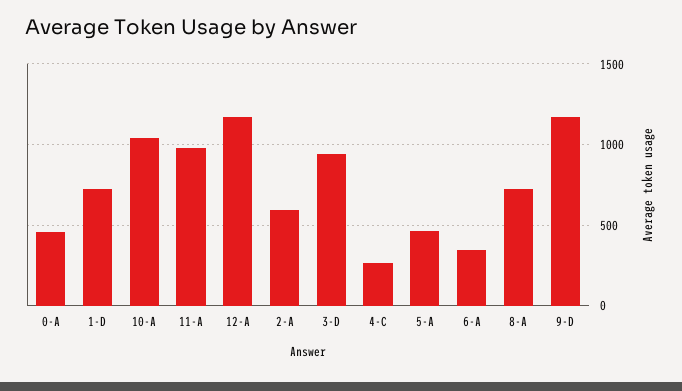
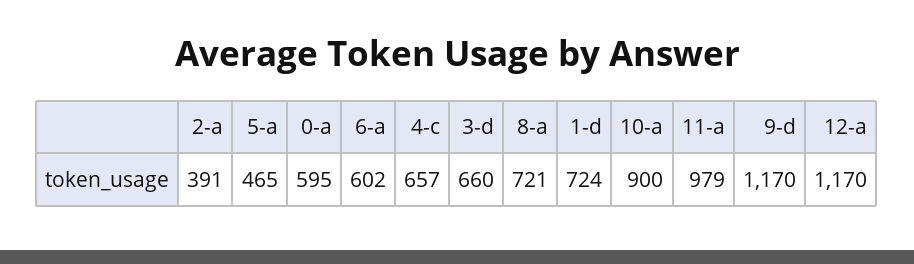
0-A: 450 -> 595
10-A: 1050 -> 900
2-A: 600 -> 391
3-D: 950 -> 660
4-C: 250 -> 657
6-A: 350 -> 602

